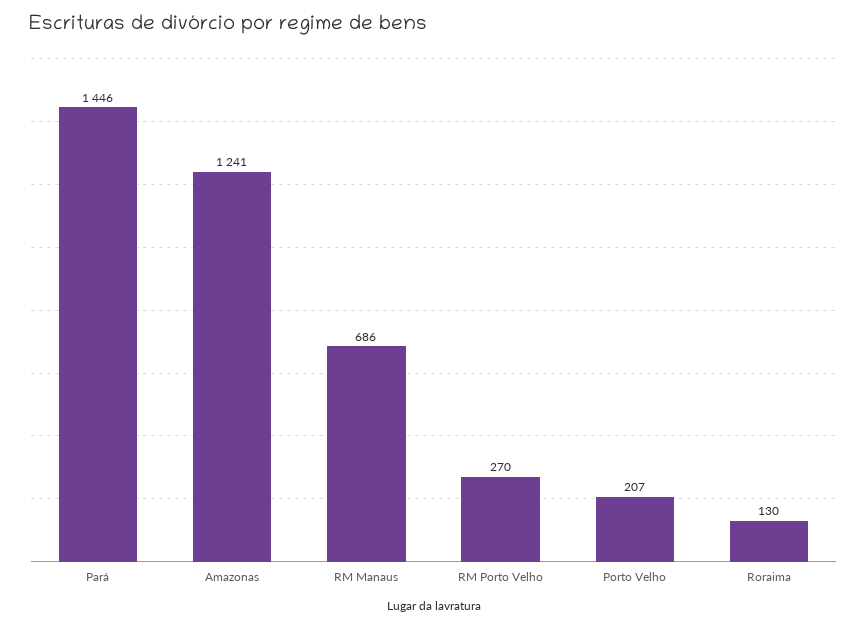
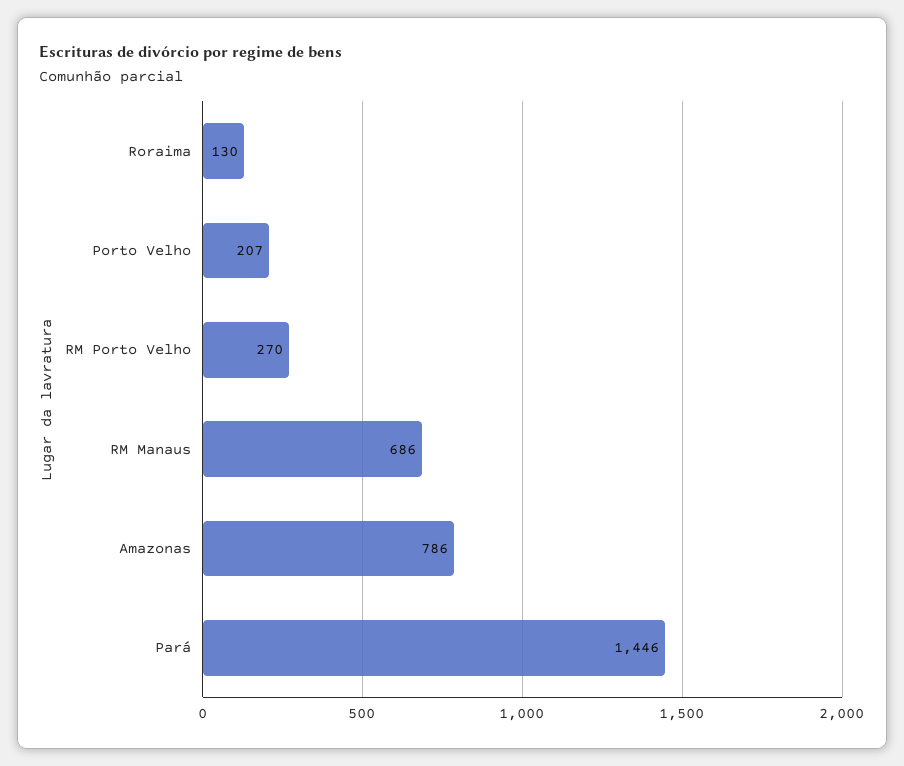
Amazonas: 1241 -> 786

